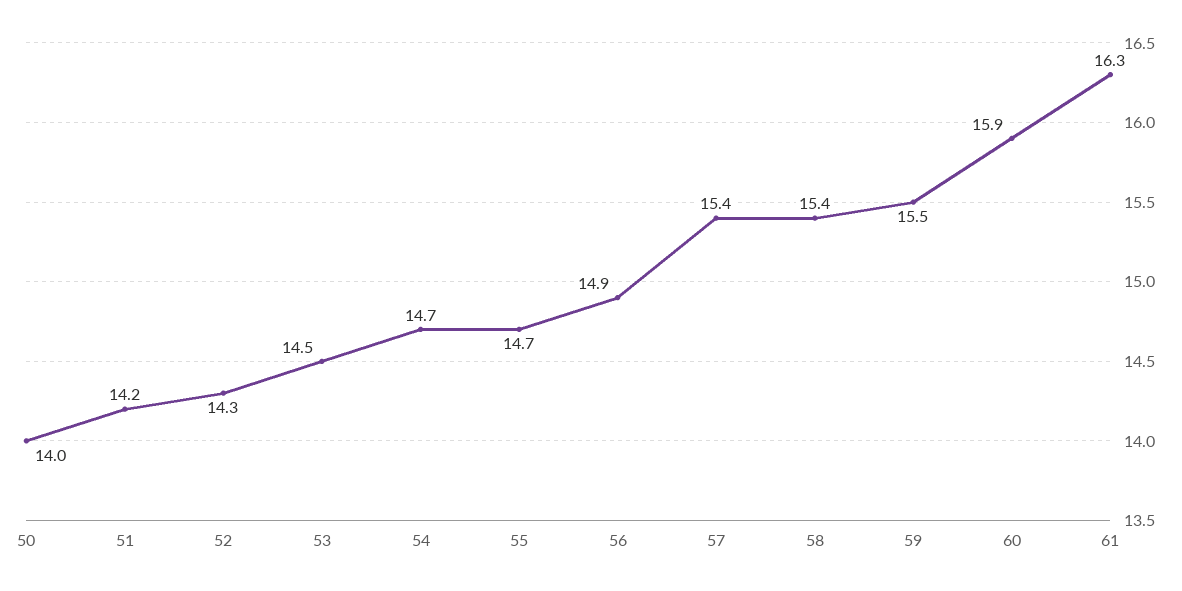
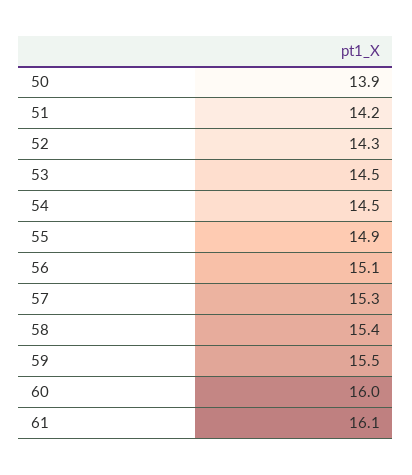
50: 14 -> 13.9
54: 14.7 -> 14.5
55: 14.7 -> 14.9
56: 14.9 -> 15.1
57: 15.4 -> 15.3
60: 15.9 -> 16
61: 16.3 -> 16.1

